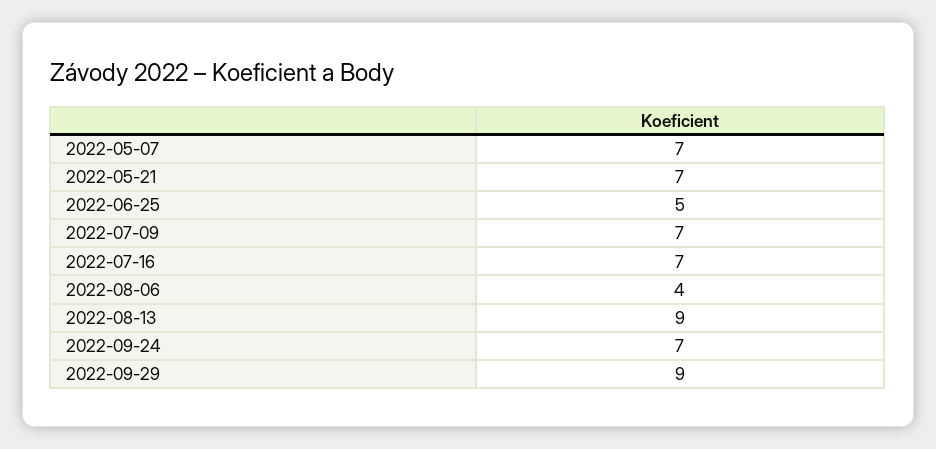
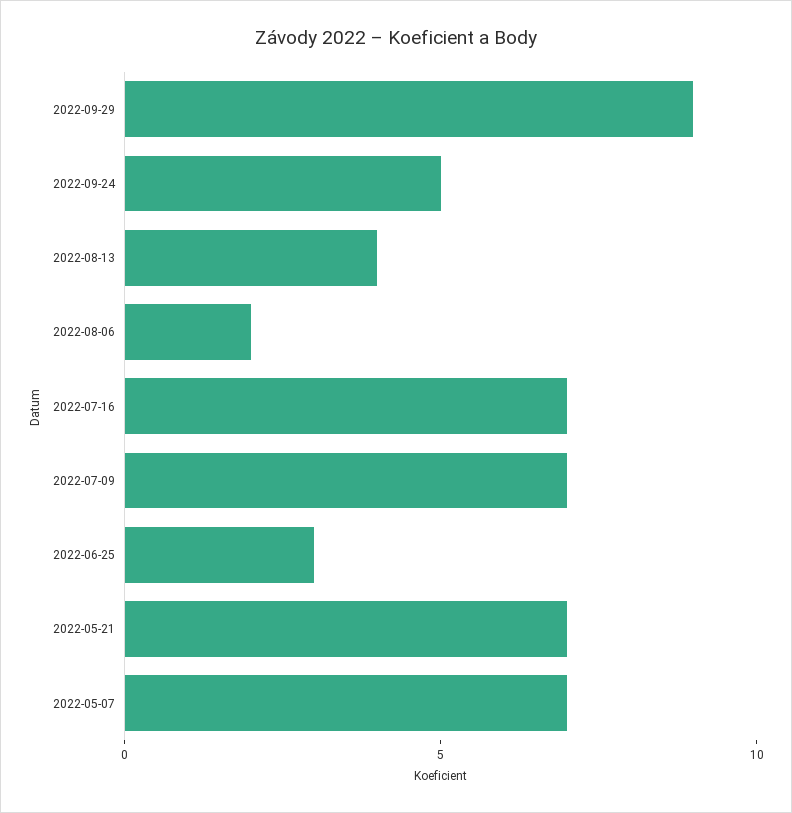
2022-06-25: 5 -> 3
2022-08-06: 4 -> 2
2022-08-13: 9 -> 4
2022-09-24: 7 -> 5

